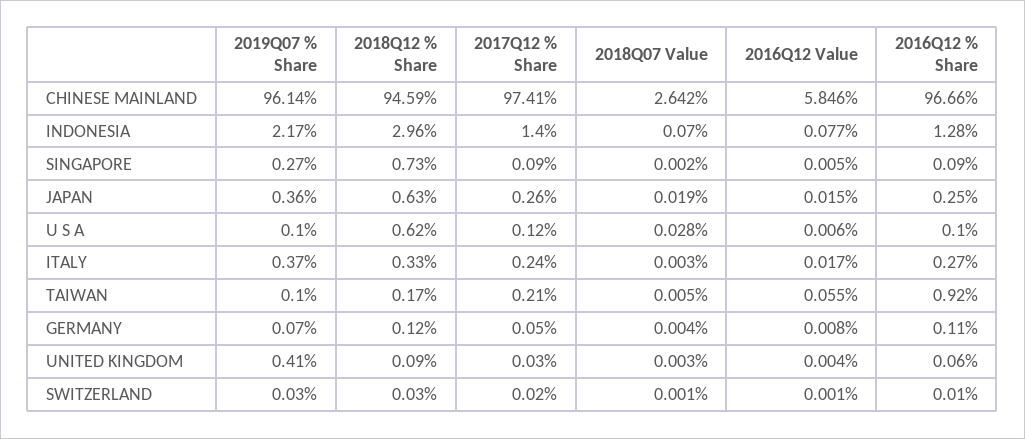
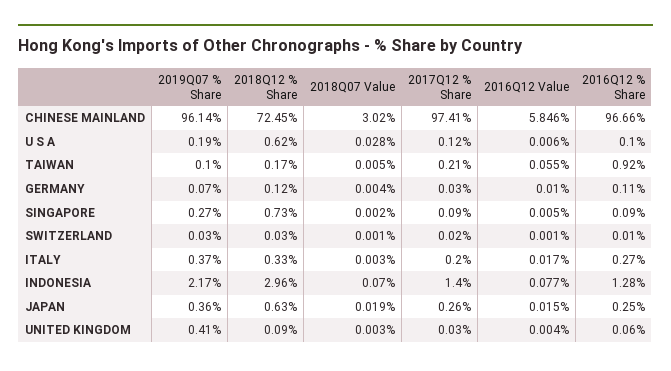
2018Q12 % Share, CHINESE MAINLAND: 94.59 -> 72.45
2018Q07 Value, CHINESE MAINLAND: 2.642 -> 3.02
2019Q07 % Share, U S A: 0.1 -> 0.19
2017Q12 % Share, ITALY: 0.24 -> 0.2
2017Q12 % Share, GERMANY: 0.05 -> 0.03
2016Q12 Value, GERMANY: 0.008 -> 0.01

